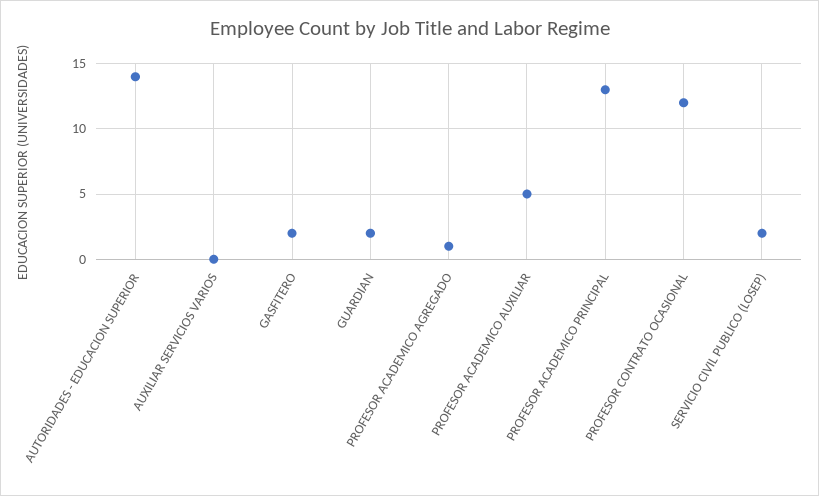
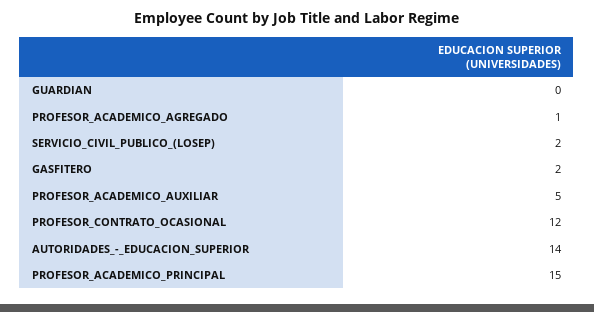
AUXILIAR SERVICIOS VARIOS: 0 -> none
GUARDIAN: 2 -> 0
PROFESOR ACADEMICO PRINCIPAL: 13 -> 15

